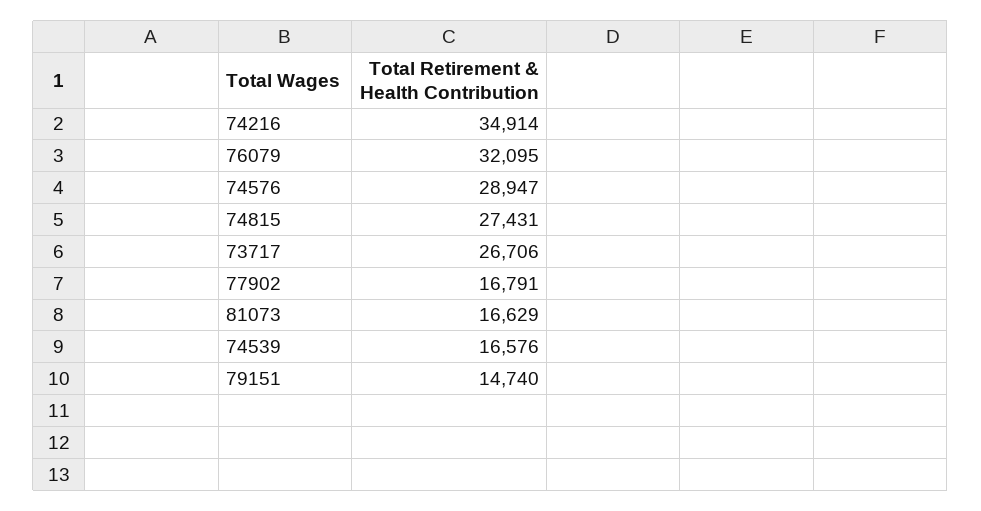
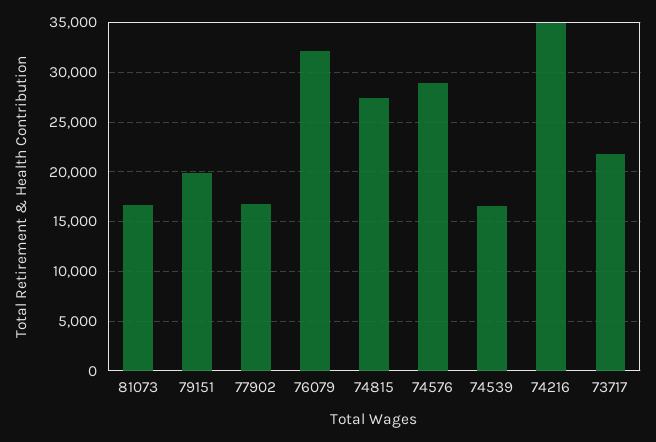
73717: 26706 -> 22000
79151: 14740 -> 20000

